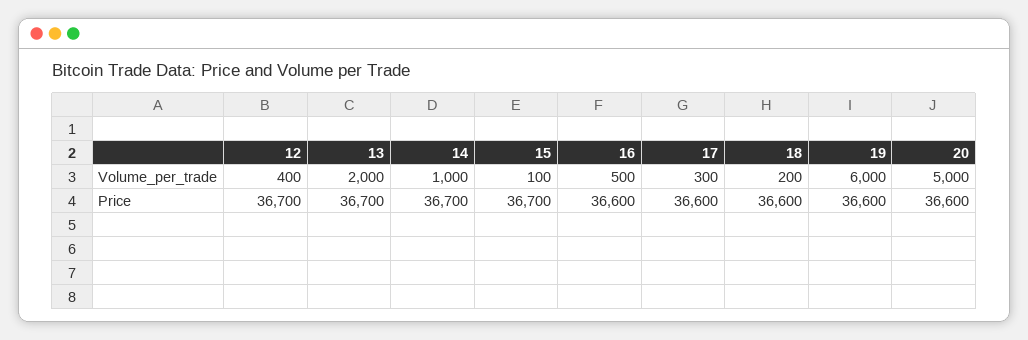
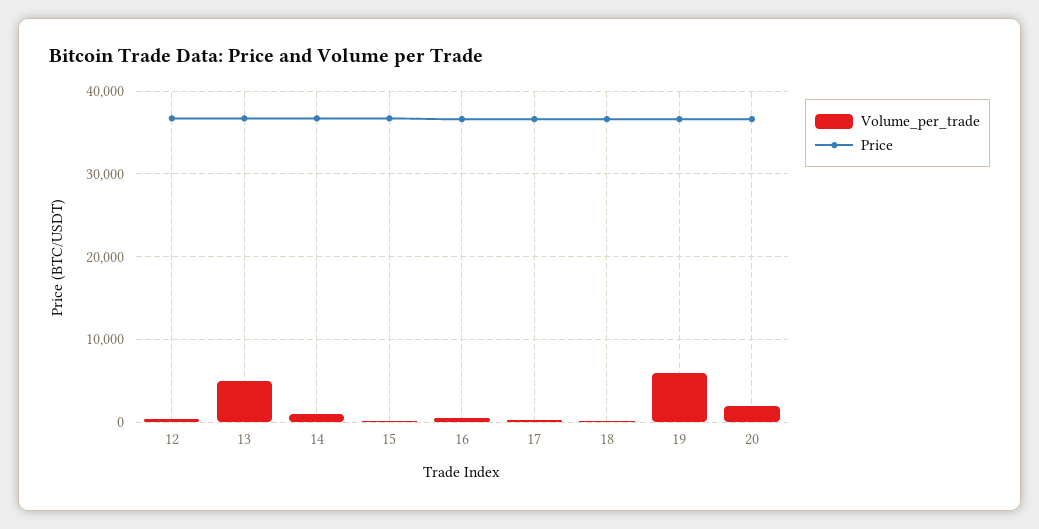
Volume_per_trade, 13: 2000 -> 5000
Volume_per_trade, 20: 5000 -> 2000

